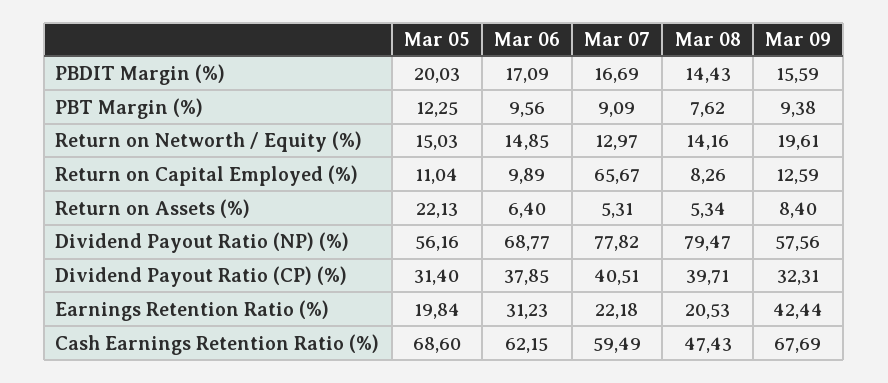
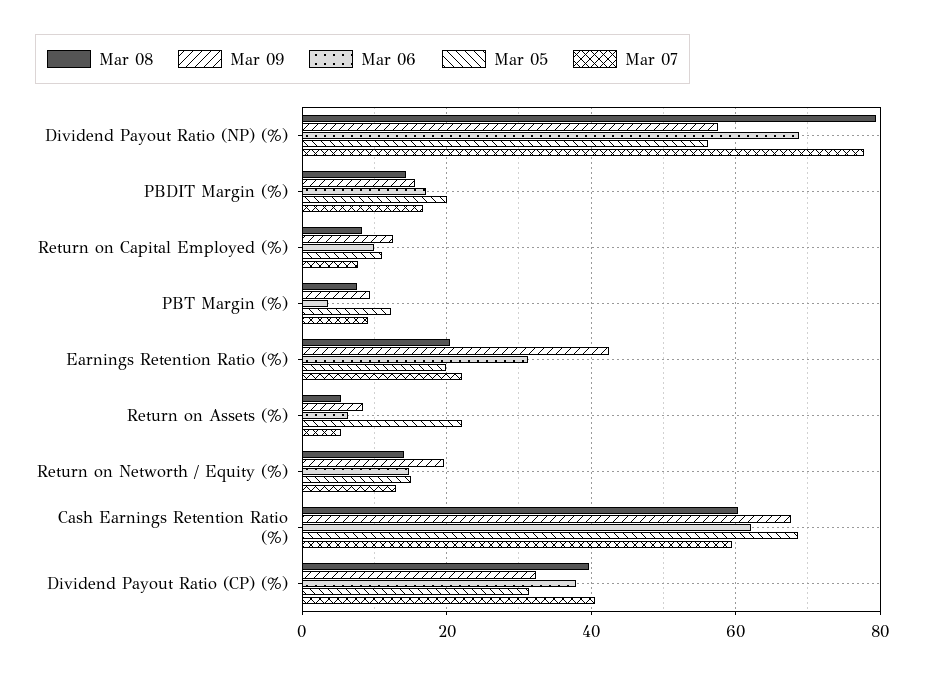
Mar 06, PBT Margin (%): 9.56 -> 4
Mar 07, Return on Capital Employed (%): 65.67 -> 8
Mar 08, Cash Earnings Retention Ratio (%): 47.43 -> 60

